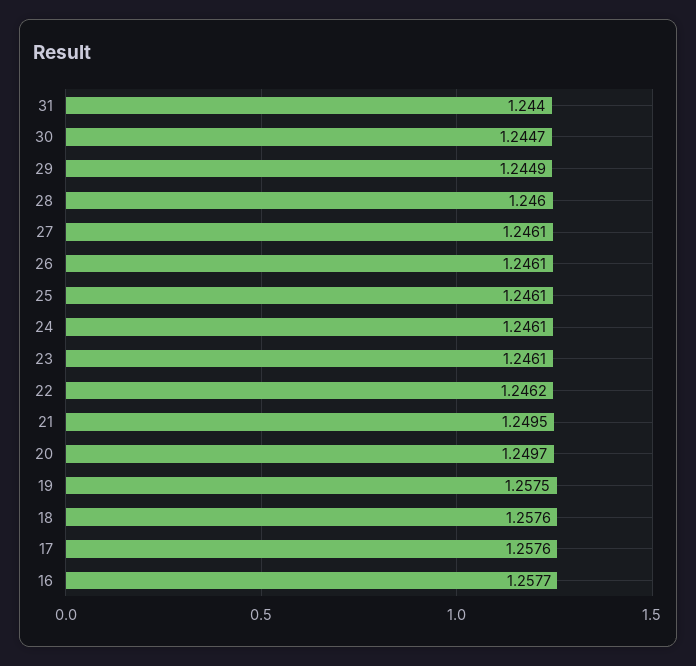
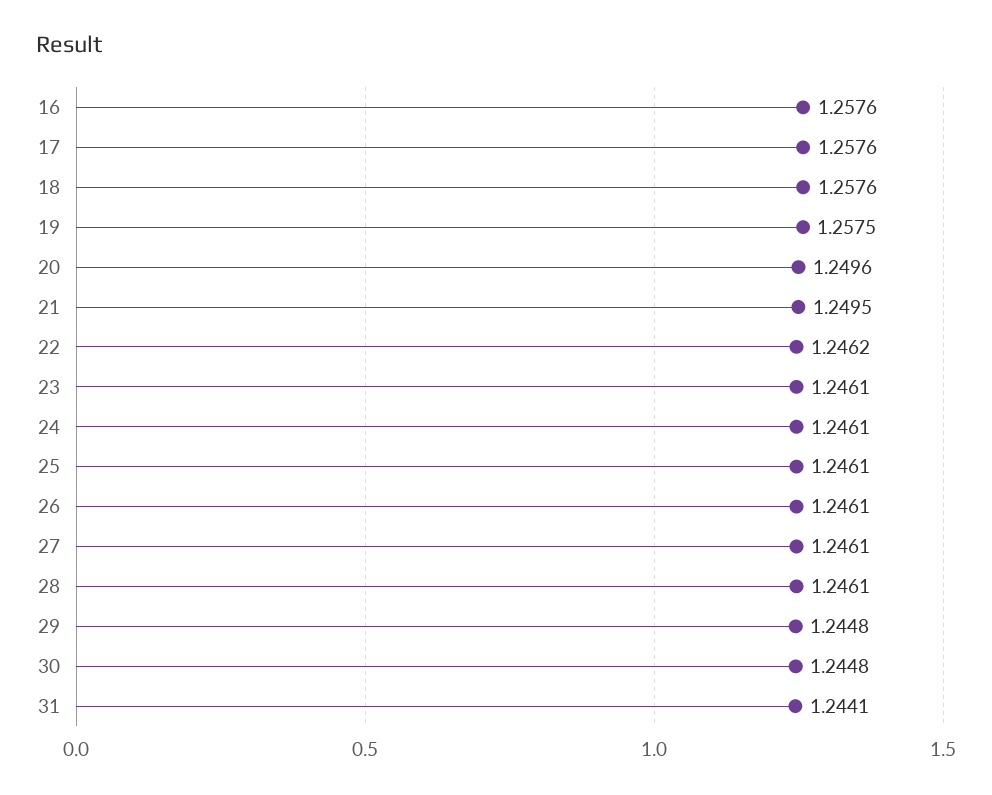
31: 1.244 -> 1.2441
30: 1.2447 -> 1.2448
29: 1.2449 -> 1.2448
28: 1.246 -> 1.2461
20: 1.2497 -> 1.2496
16: 1.2577 -> 1.2576

